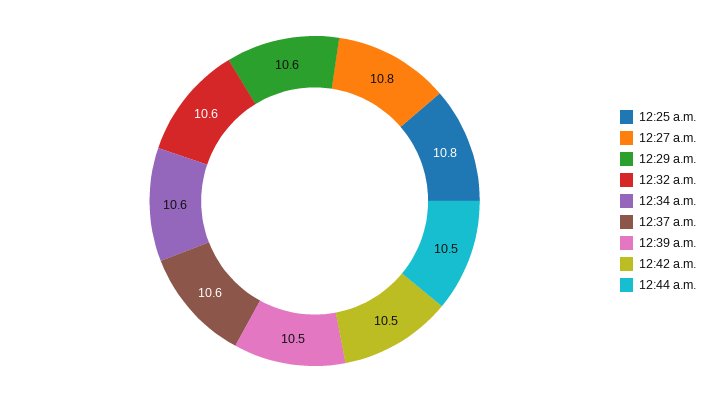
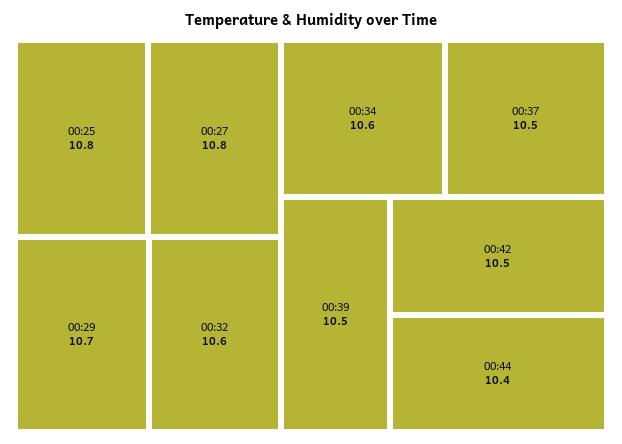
12:29 a.m.: 10.6 -> 10.7
12:37 a.m.: 10.6 -> 10.5
12:44 a.m.: 10.5 -> 10.4

